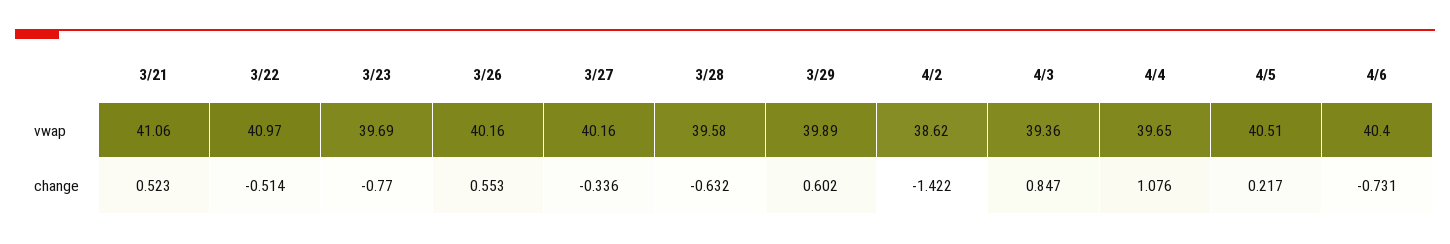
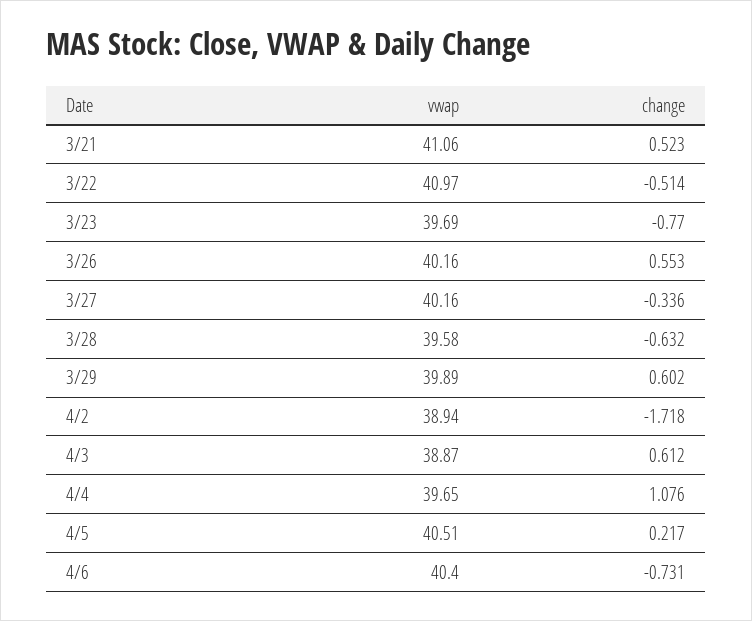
4/2, vwap: 38.62 -> 38.94
4/3, vwap: 39.36 -> 38.87
4/2, change: -1.422 -> -1.718
4/3, change: 0.847 -> 0.612

